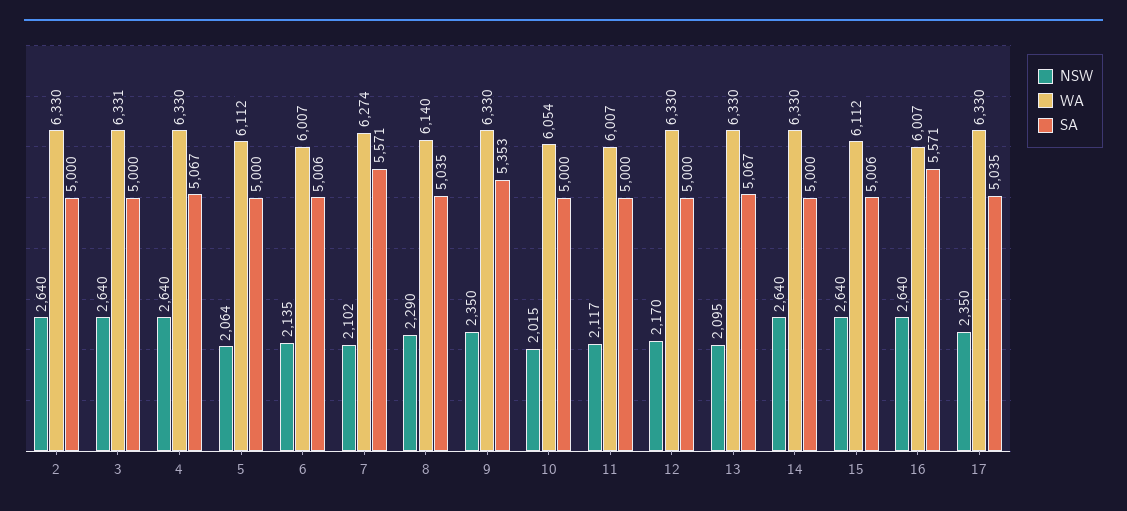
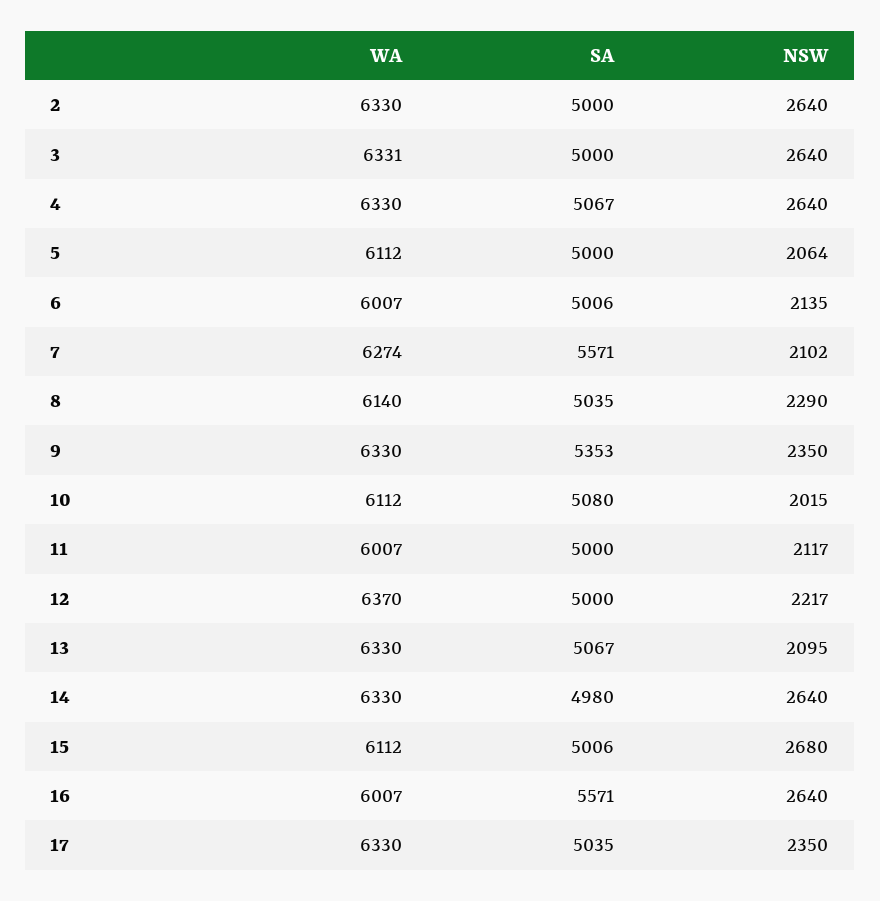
WA, 10: 6054 -> 6112
SA, 10: 5000 -> 5080
NSW, 12: 2170 -> 2217
WA, 12: 6330 -> 6370
SA, 14: 5000 -> 4980
NSW, 15: 2640 -> 2680

